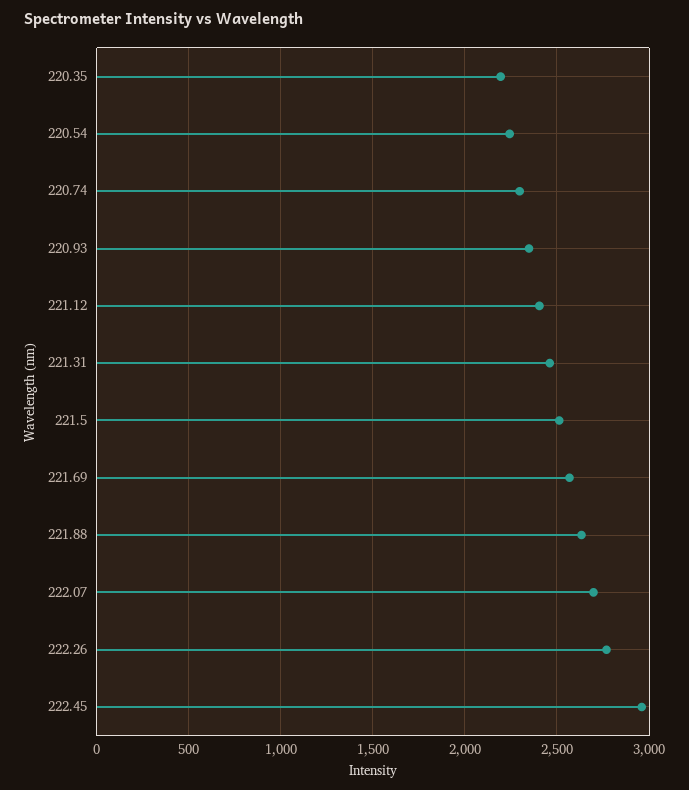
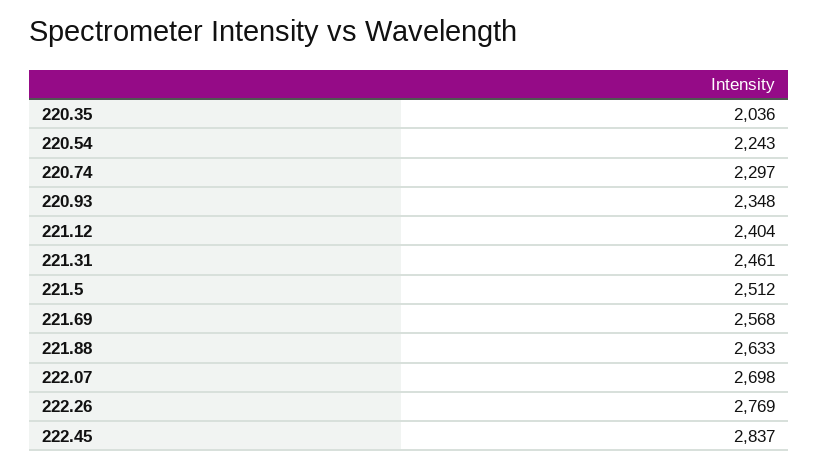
220.35: 2200 -> 2036
222.45: 2950 -> 2837

